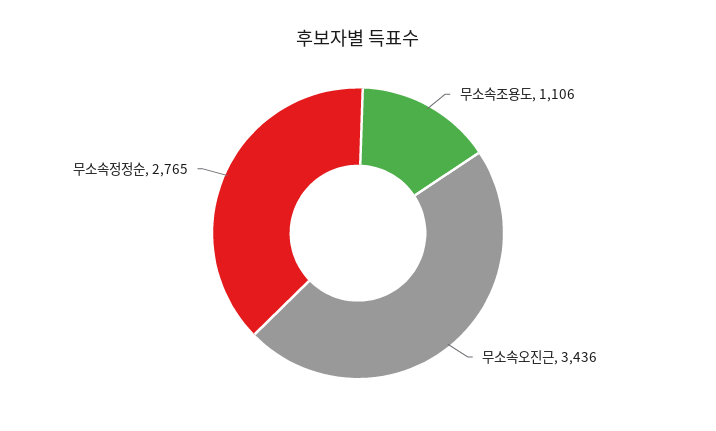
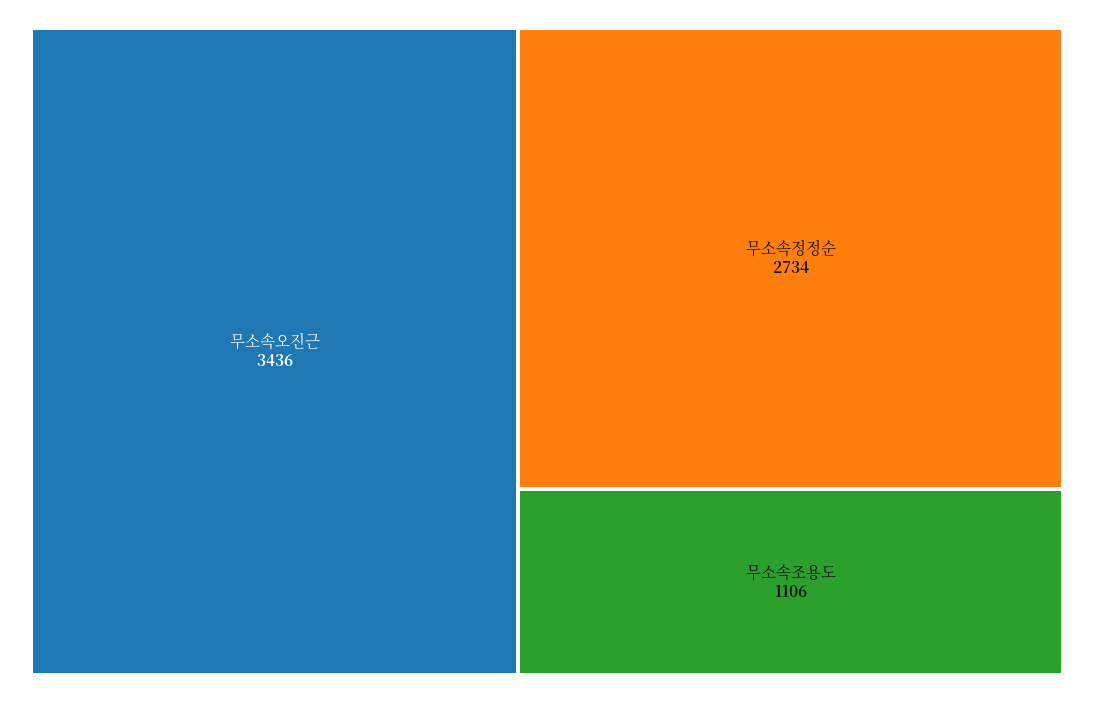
무소속정정순: 2765 -> 2734

